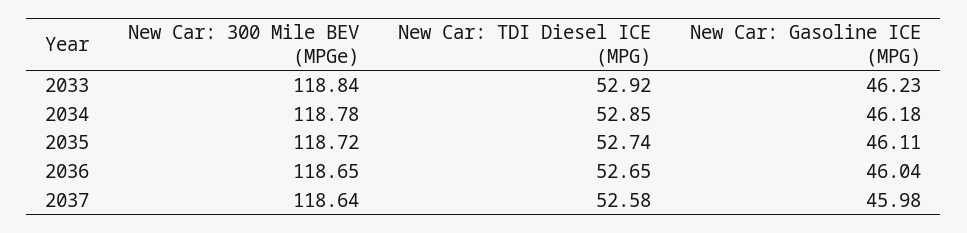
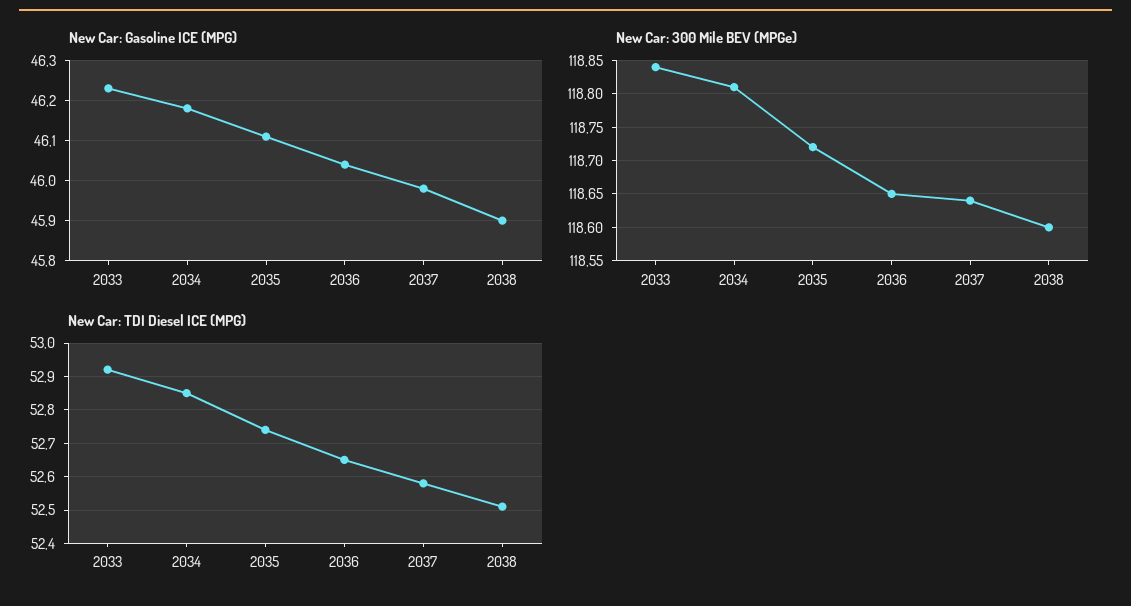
New Car: 300 Mile BEV (MPGe), 2034: 118.78 -> 118.81
New Car: Gasoline ICE (MPG), 2038: none -> 45.9
New Car: 300 Mile BEV (MPGe), 2038: none -> 118.6
New Car: TDI Diesel ICE (MPG), 2038: none -> 52.5

